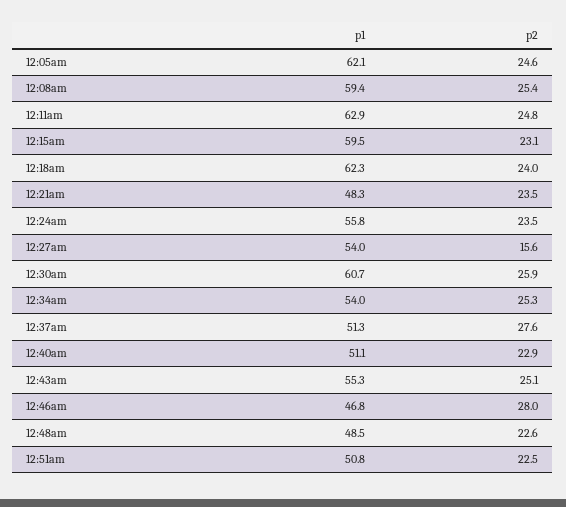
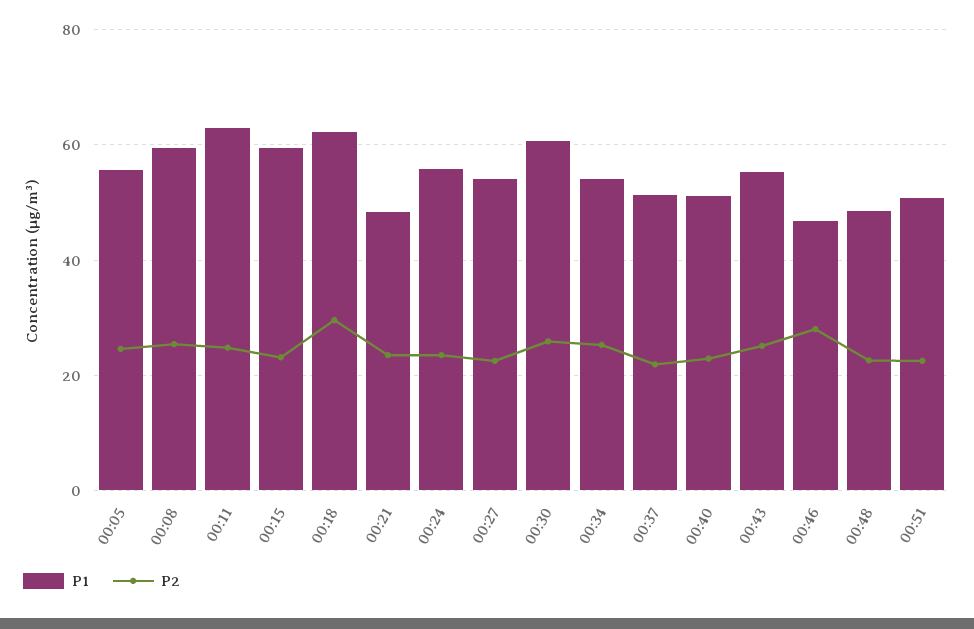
p1, 12:05am: 62.1 -> 56
p2, 12:18am: 24 -> 30
p2, 12:27am: 15.6 -> 22
p2, 12:37am: 27.6 -> 22

